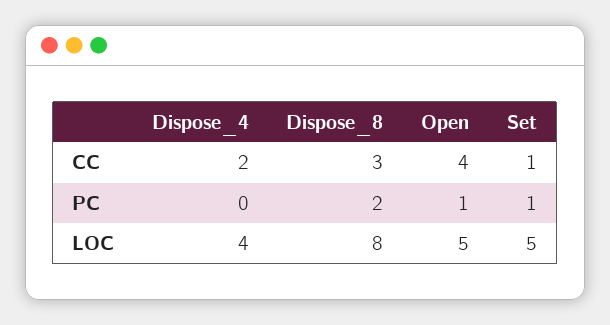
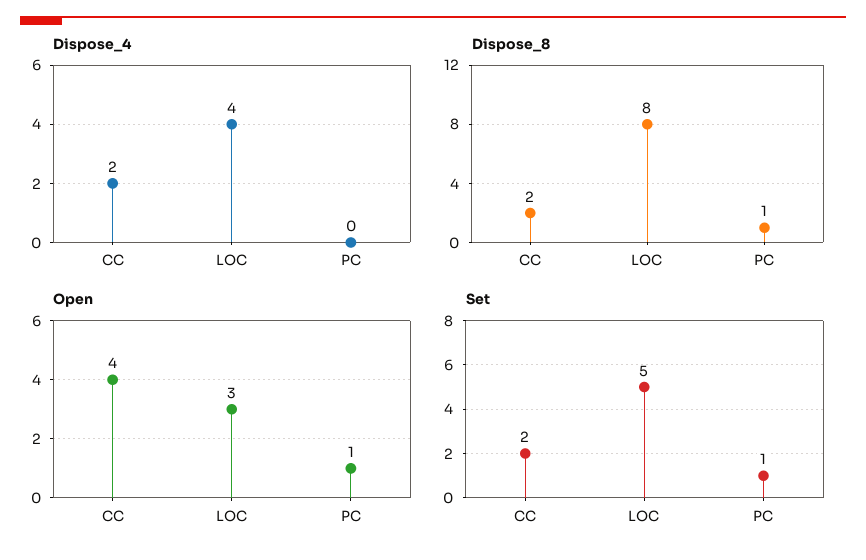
Dispose_8, CC: 3 -> 2
Set, CC: 1 -> 2
Dispose_8, PC: 2 -> 1
Open, LOC: 5 -> 3

